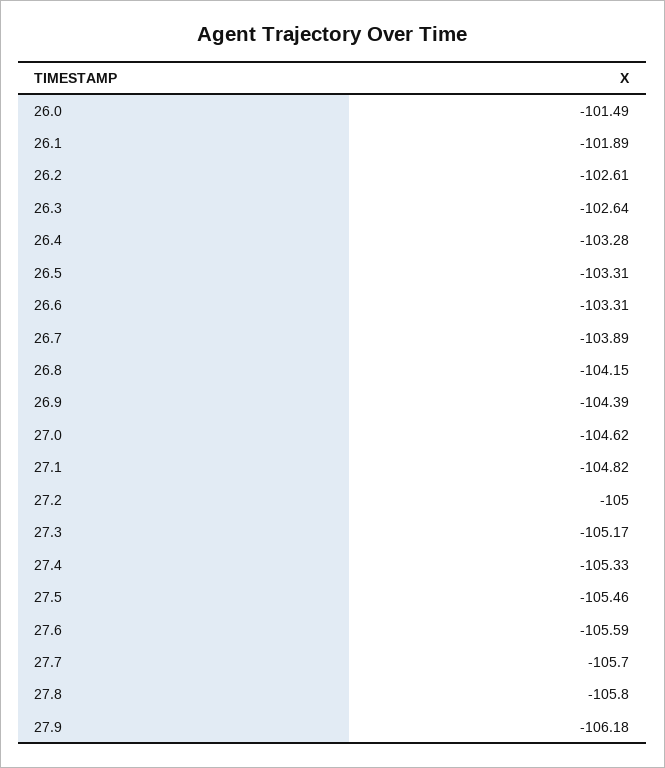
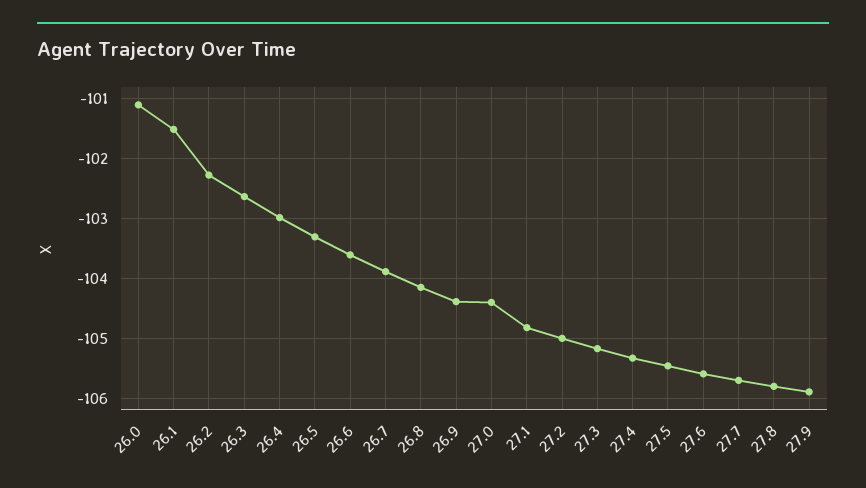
26.0: -101.49 -> -101.1
26.1: -101.89 -> -101.5
26.2: -102.61 -> -102.3
26.4: -103.28 -> -103
26.6: -103.31 -> -103.6
27.0: -104.62 -> -104.4
27.9: -106.18 -> -105.9

